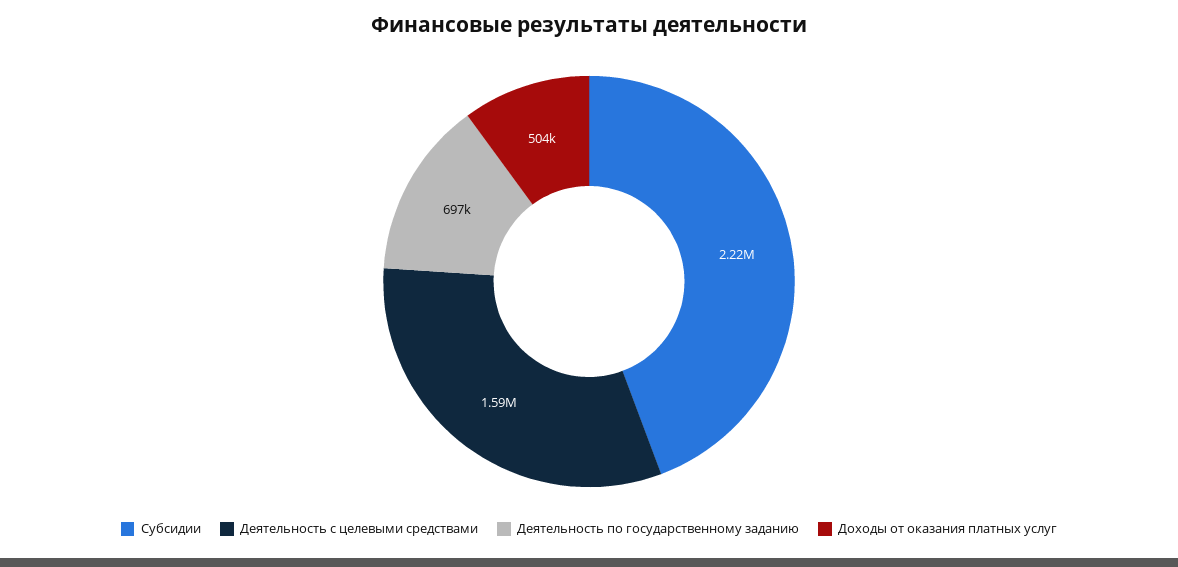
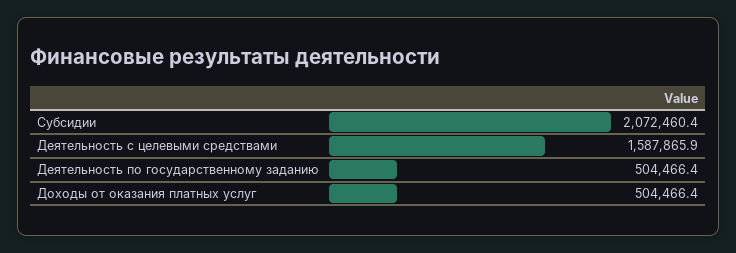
Субсидии: 2220000 -> 2072460.4
Деятельность по государственному заданию: 697000 -> 504466.4

